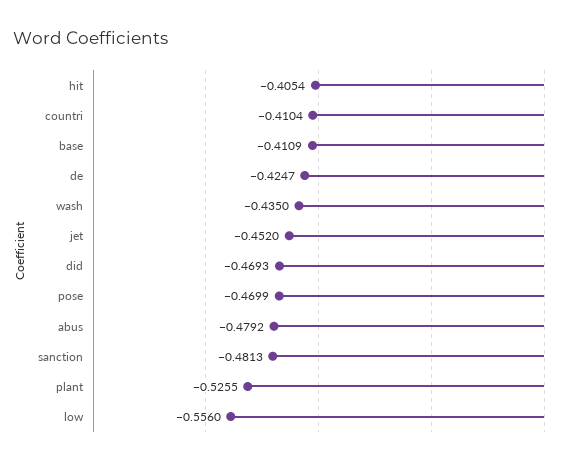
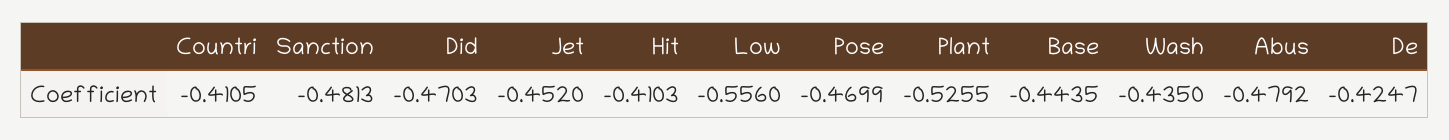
hit: -0.4054 -> -0.4103
countri: -0.4104 -> -0.4105
base: -0.4109 -> -0.4435
did: -0.4693 -> -0.4703

